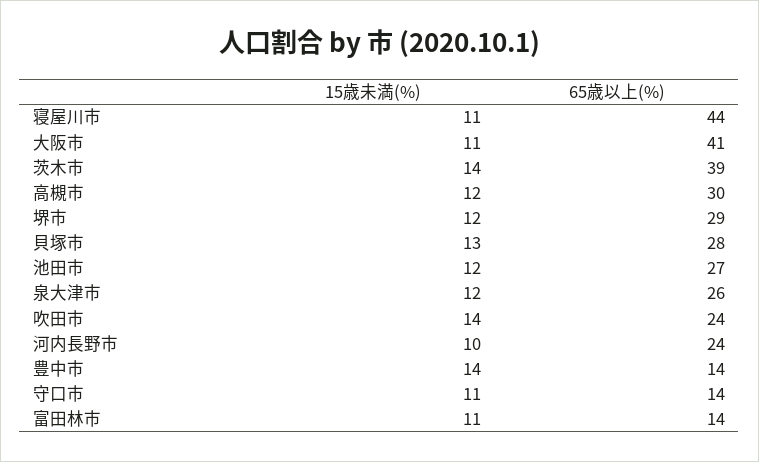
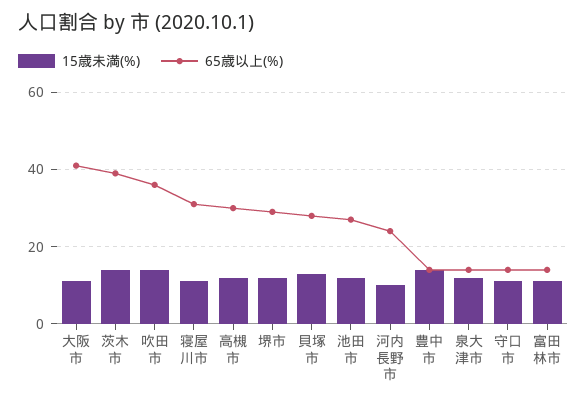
65歳以上(%), 寝屋川市: 44 -> 30
65歳以上(%), 泉大津市: 26 -> 15
65歳以上(%), 吹田市: 24 -> 35

